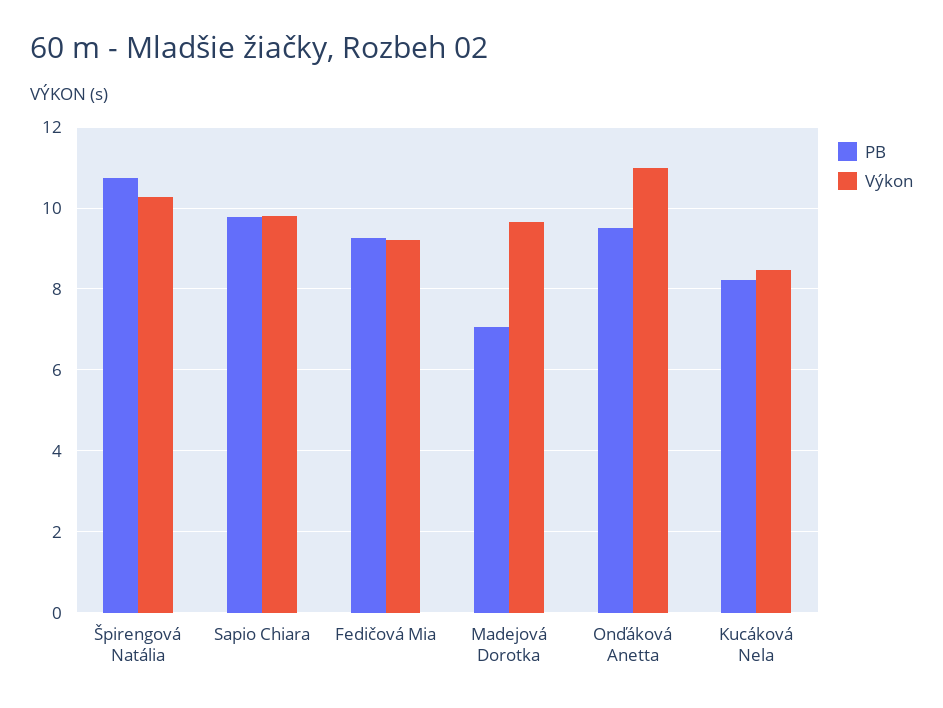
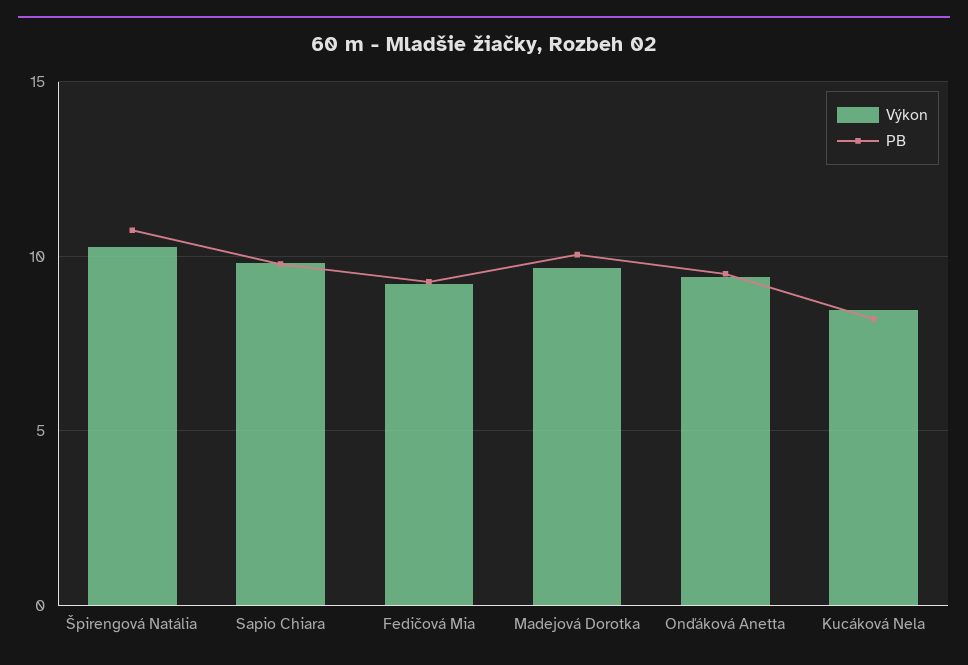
PB, Madejová Dorotka: 7 -> 10
Výkon, Onďáková Anetta: 11 -> 9.5

